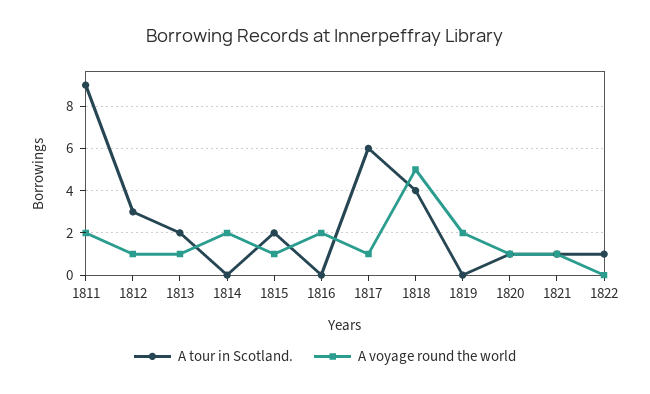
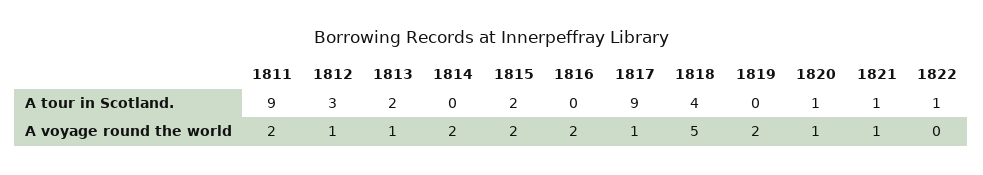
A voyage round the world, 1815: 1 -> 2
A tour in Scotland., 1817: 6 -> 9

